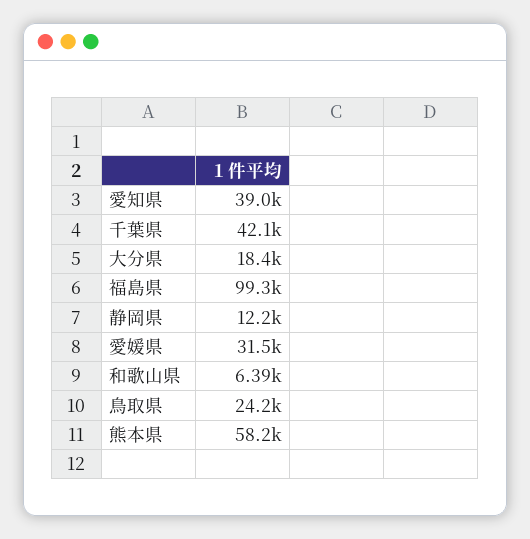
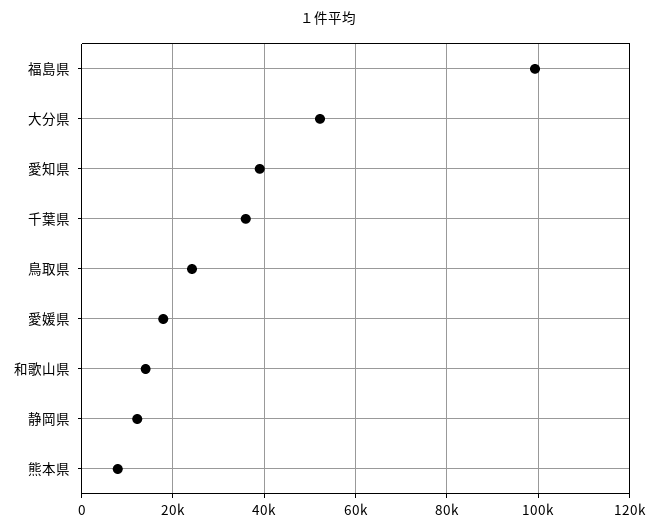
千葉県: 42100 -> 36000
大分県: 18400 -> 52000
愛媛県: 31500 -> 18000
和歌山県: 6390 -> 14000
熊本県: 58200 -> 8000

